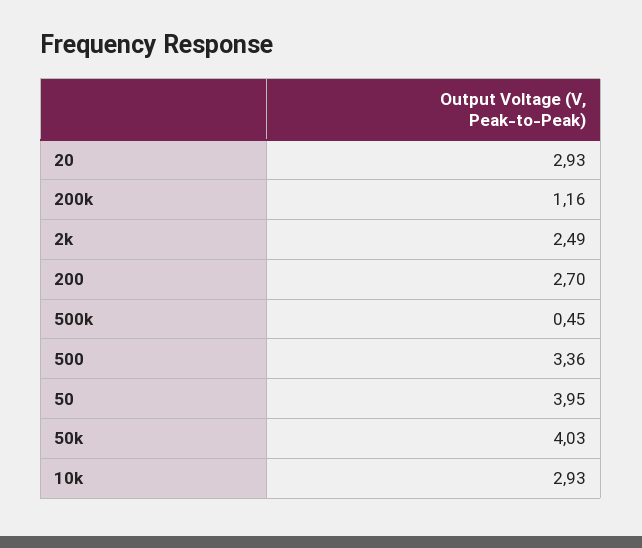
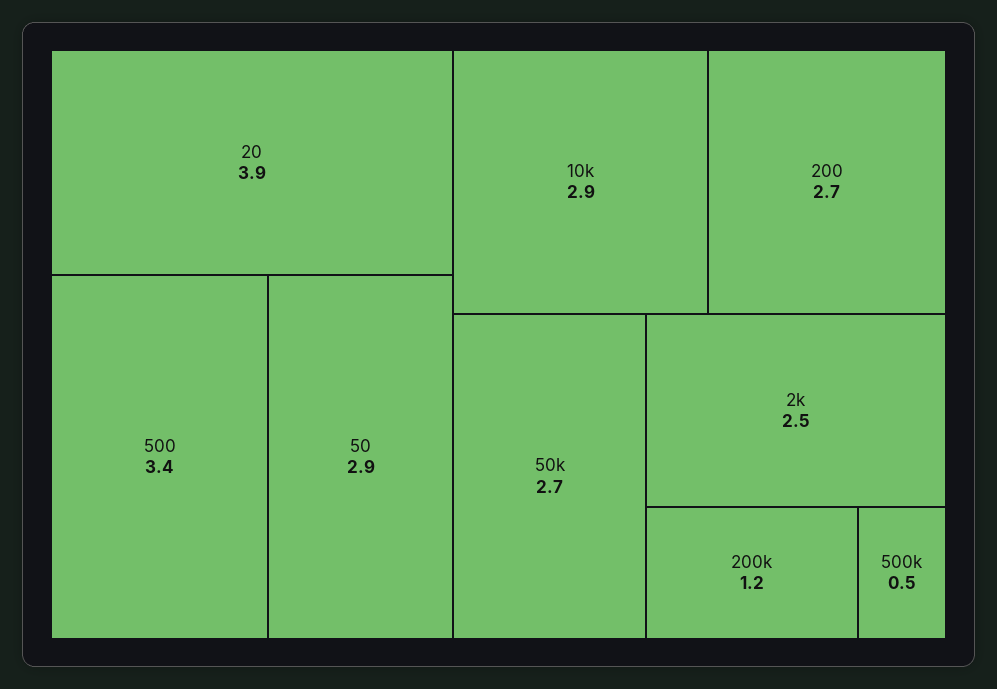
20: 2.93 -> 3.9
50: 3.95 -> 2.9
50k: 4.03 -> 2.7

